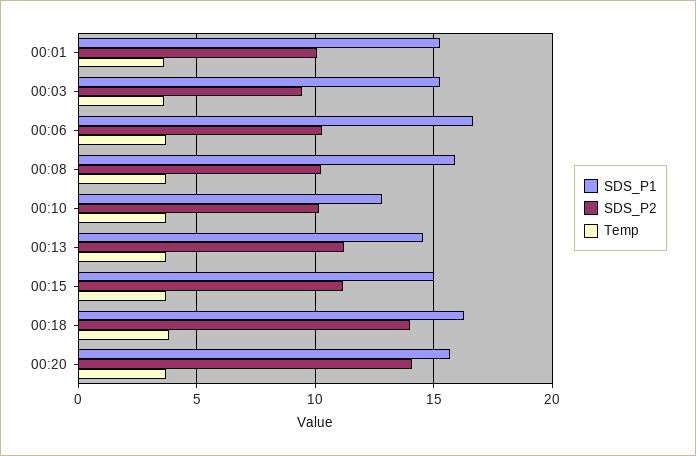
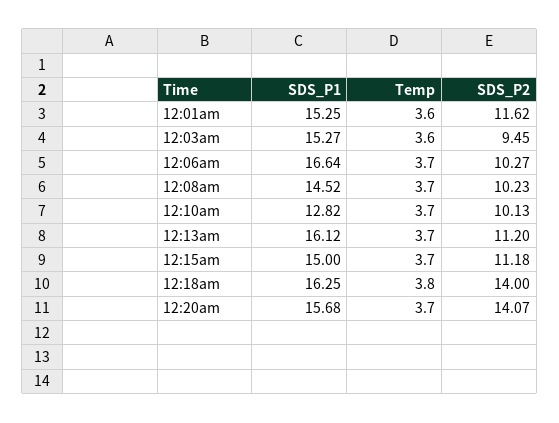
SDS_P2, 00:01: 10 -> 11.62
SDS_P1, 00:08: 16 -> 14.52
SDS_P1, 00:13: 14.5 -> 16.12

